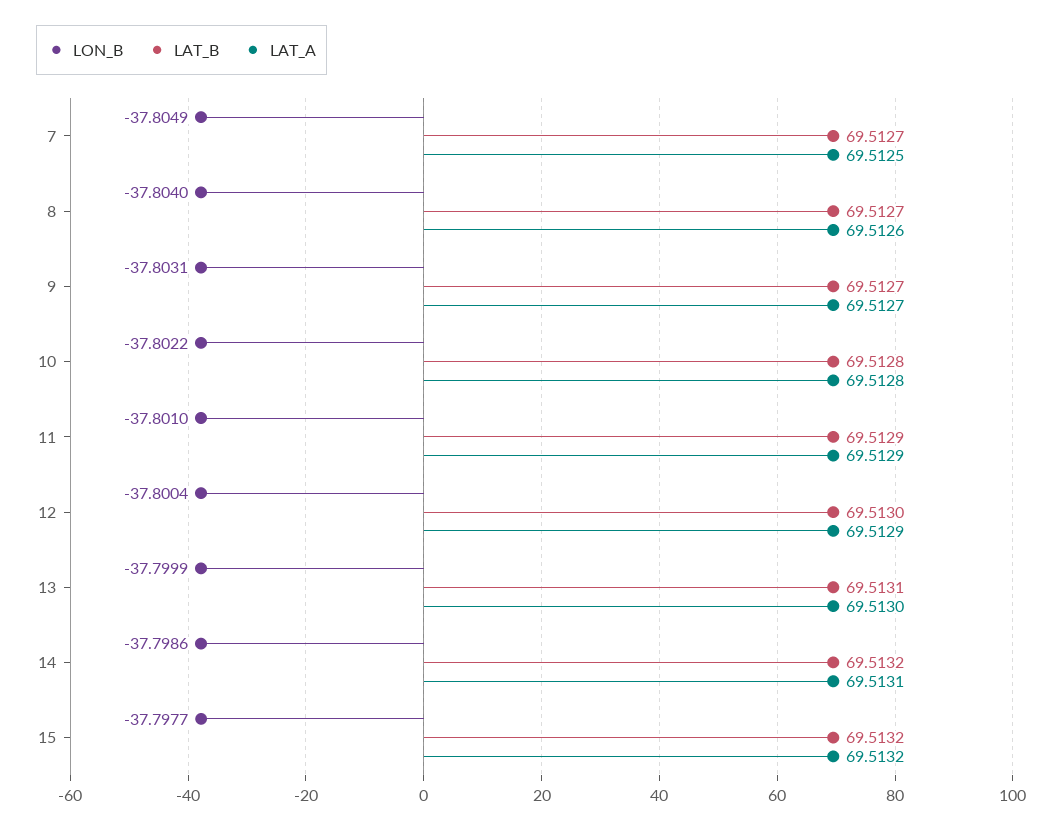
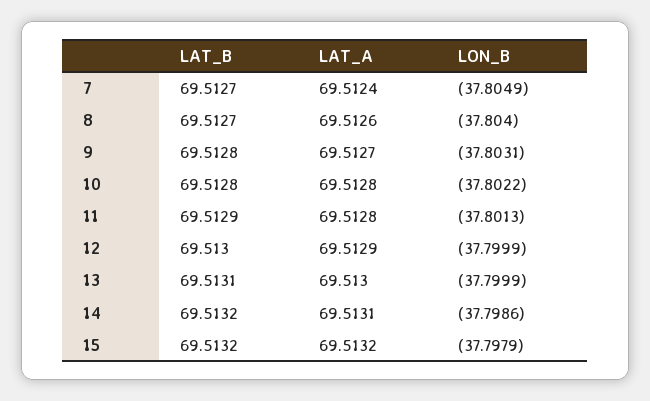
LAT_A, 7: 69.5125 -> 69.5124
LAT_B, 9: 69.5127 -> 69.5128
LON_B, 11: -37.801 -> -37.8013
LAT_A, 11: 69.5129 -> 69.5128
LON_B, 12: -37.8004 -> -37.7999
LON_B, 15: -37.7977 -> -37.7979

